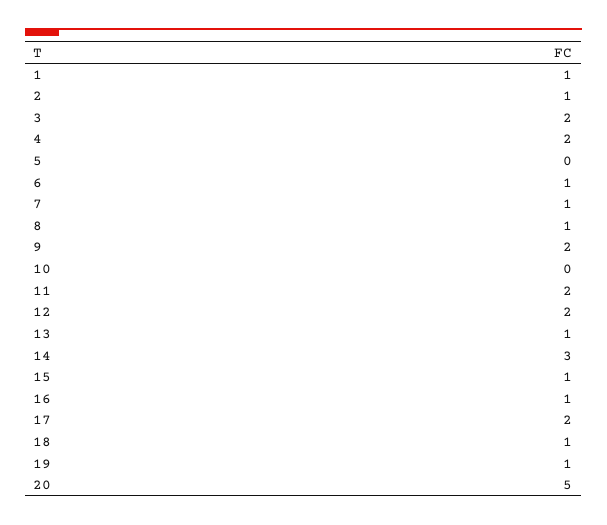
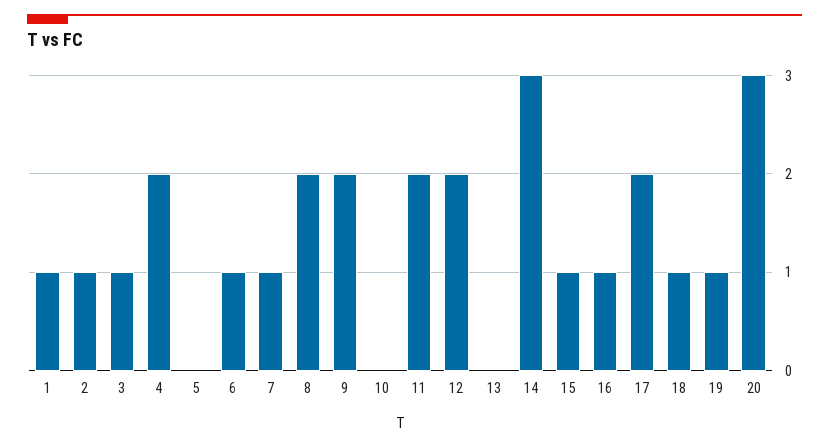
3: 2 -> 1
8: 1 -> 2
13: 1 -> 0
20: 5 -> 3

